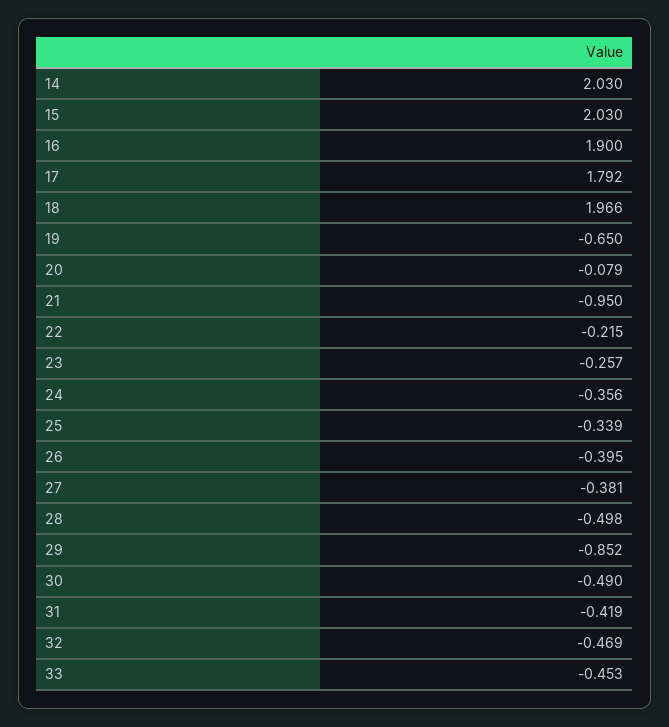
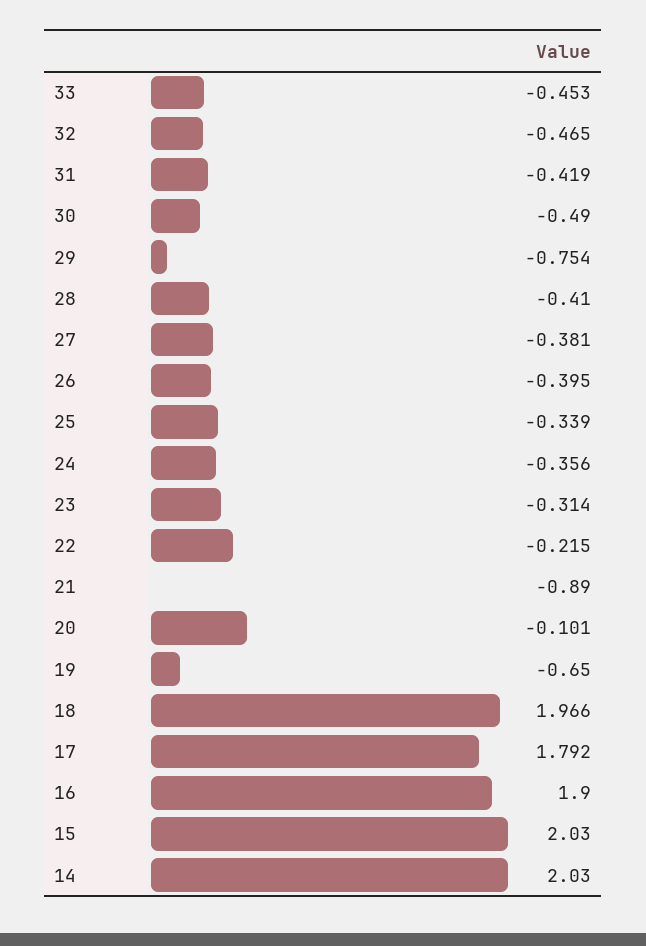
20: -0.079 -> -0.101
21: -0.95 -> -0.89
23: -0.257 -> -0.314
28: -0.498 -> -0.41
29: -0.852 -> -0.754
32: -0.469 -> -0.465

